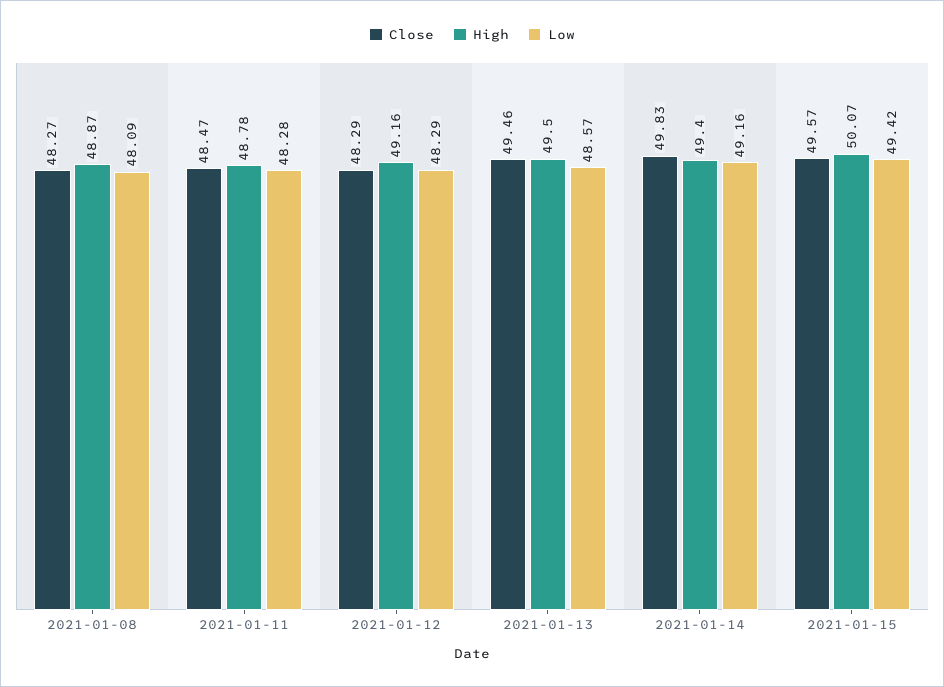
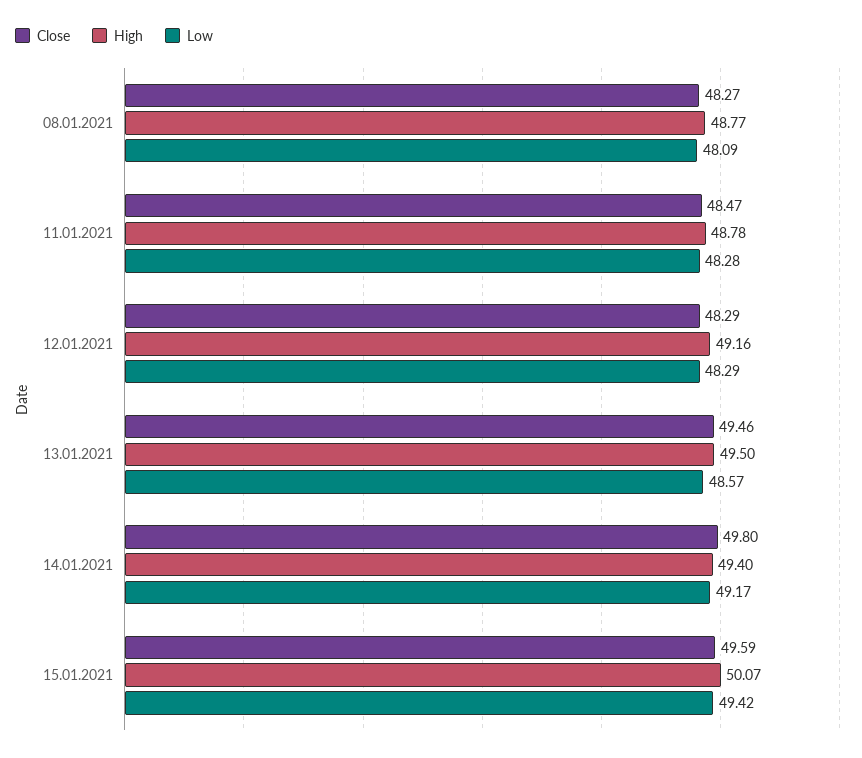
High, 2021-01-08: 48.87 -> 48.77
Close, 2021-01-14: 49.83 -> 49.8
Low, 2021-01-14: 49.16 -> 49.17
Close, 2021-01-15: 49.57 -> 49.59

